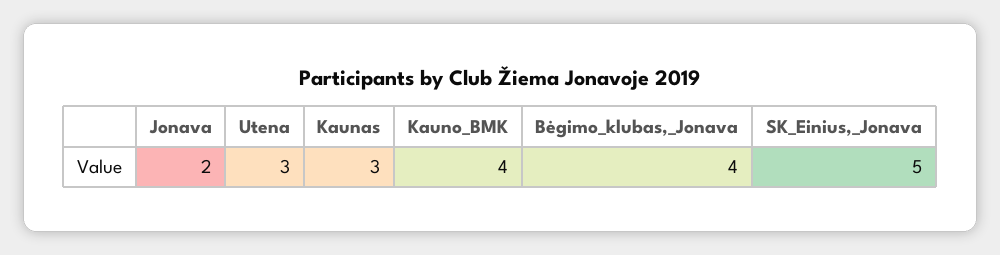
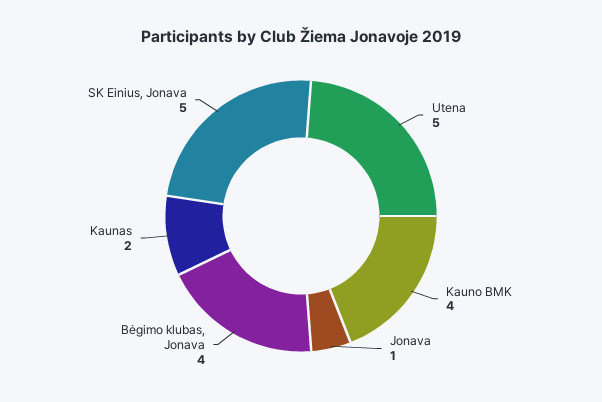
Jonava: 2 -> 1
Utena: 3 -> 5
Kaunas: 3 -> 2

